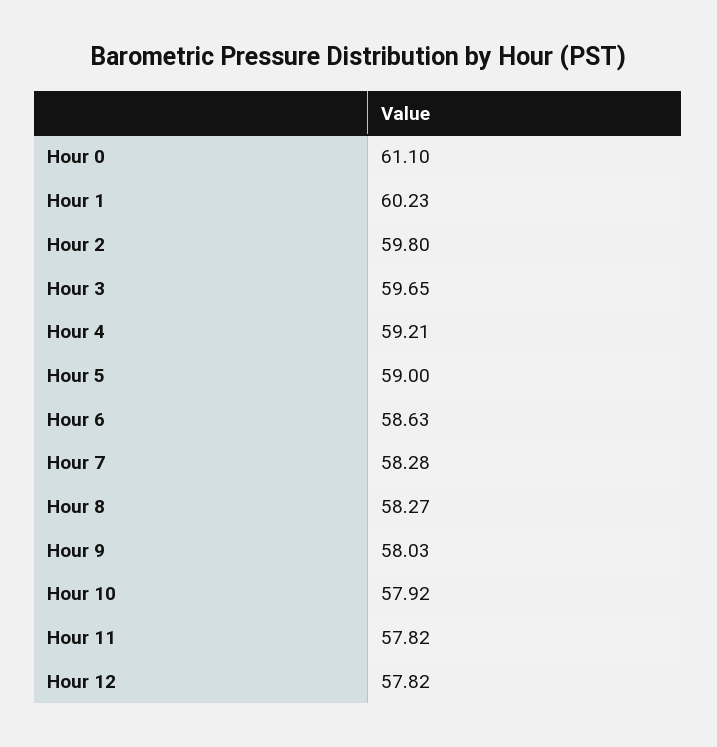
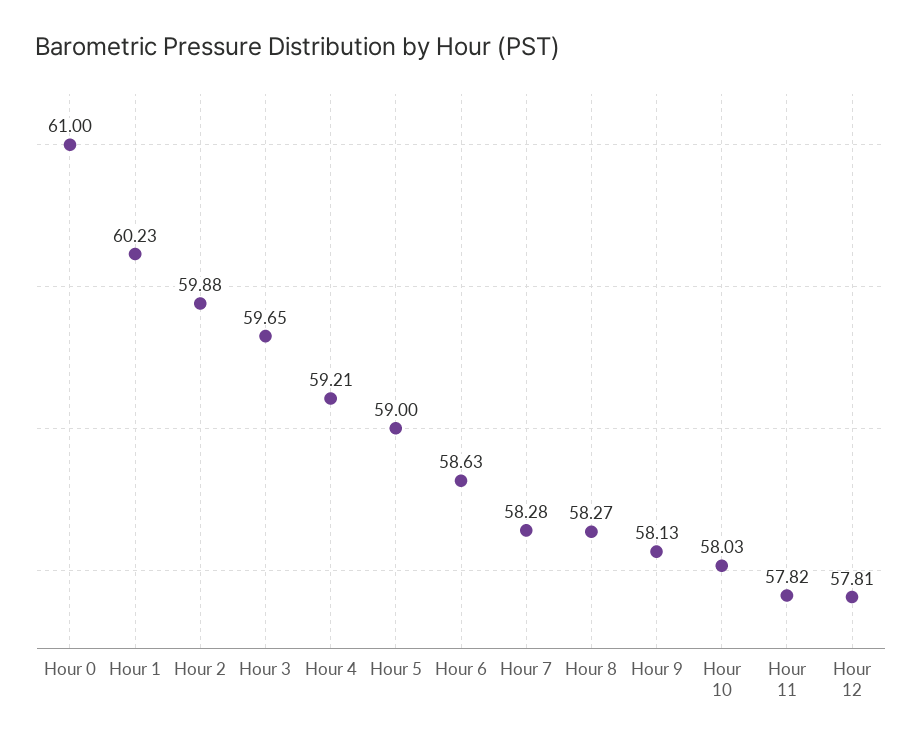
Hour 0: 61.1 -> 61
Hour 2: 59.8 -> 59.88
Hour 9: 58.03 -> 58.13
Hour 10: 57.92 -> 58.03
Hour 12: 57.82 -> 57.81

